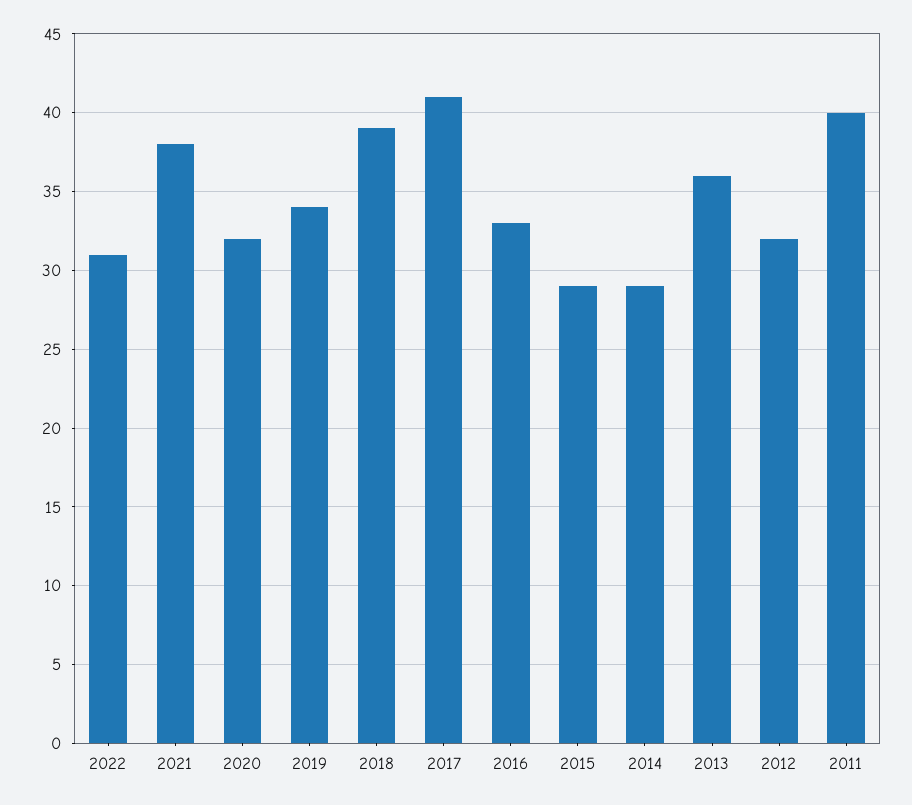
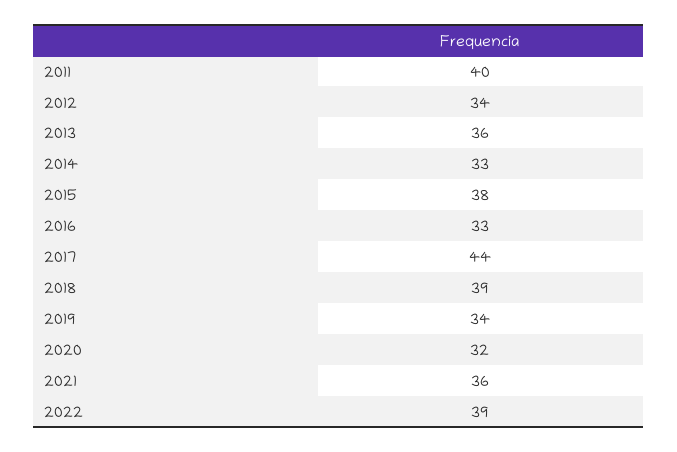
2022: 31 -> 39
2021: 38 -> 36
2017: 41 -> 44
2015: 29 -> 38
2014: 29 -> 33
2012: 32 -> 34

